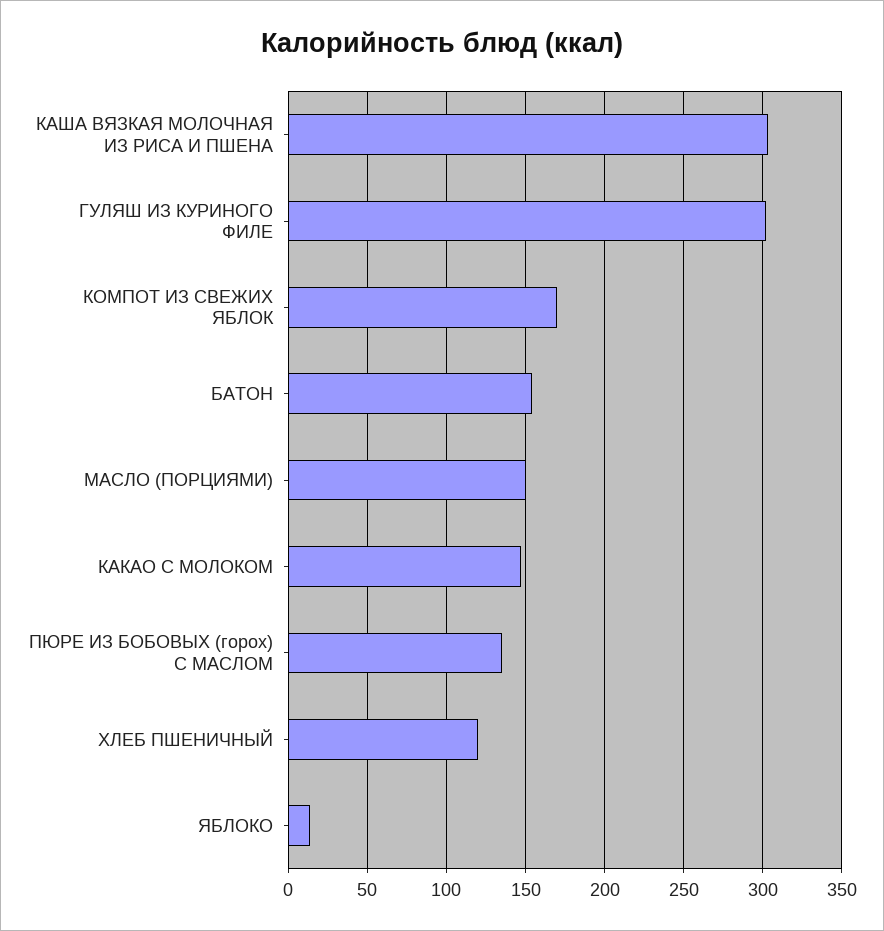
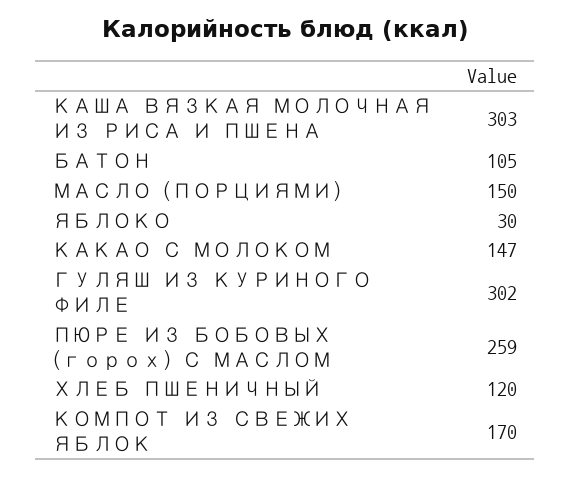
БАТОН: 155 -> 105
ПЮРЕ ИЗ БОБОВЫХ (горох) С МАСЛОМ: 135 -> 259
ЯБЛОКО: 15 -> 30

